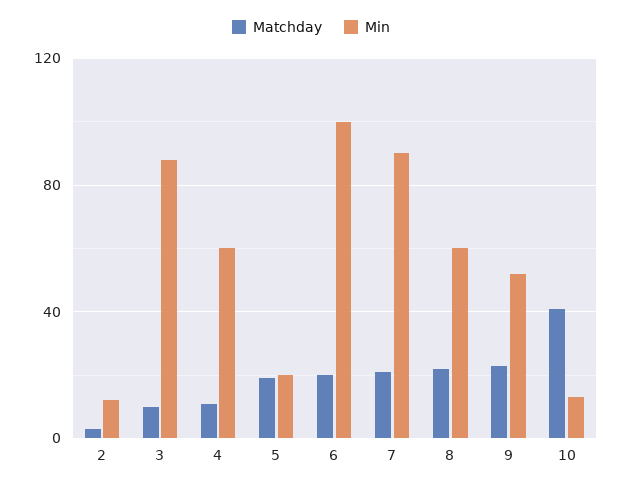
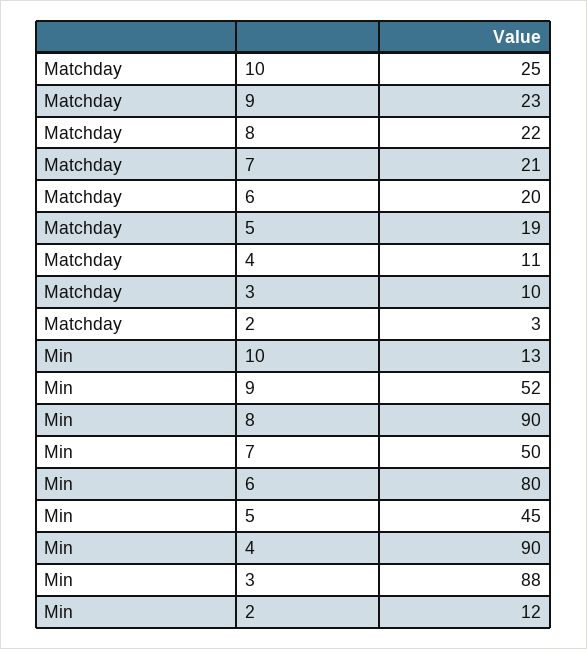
Min, 4: 60 -> 90
Min, 5: 20 -> 45
Min, 6: 100 -> 80
Min, 7: 90 -> 50
Min, 8: 60 -> 90
Matchday, 10: 40 -> 25

